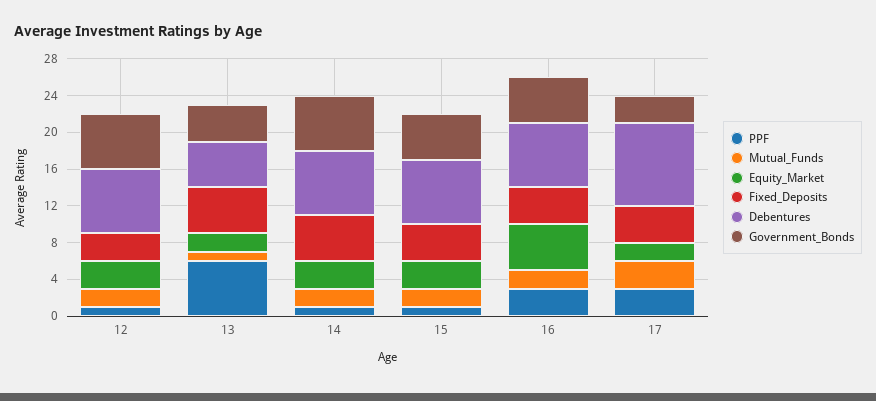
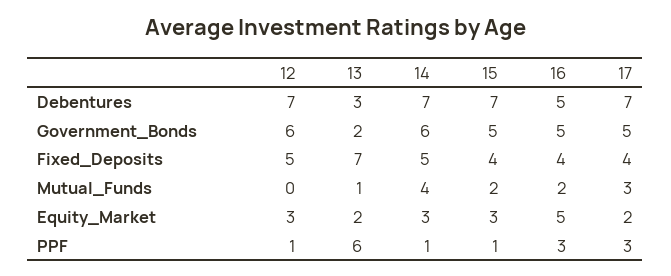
Mutual_Funds, 12: 2 -> 0
Fixed_Deposits, 12: 3 -> 5
Fixed_Deposits, 13: 5 -> 7
Debentures, 13: 5 -> 3
Government_Bonds, 13: 4 -> 2
Mutual_Funds, 14: 2 -> 4
Debentures, 16: 7 -> 5
Debentures, 17: 9 -> 7
Government_Bonds, 17: 3 -> 5

